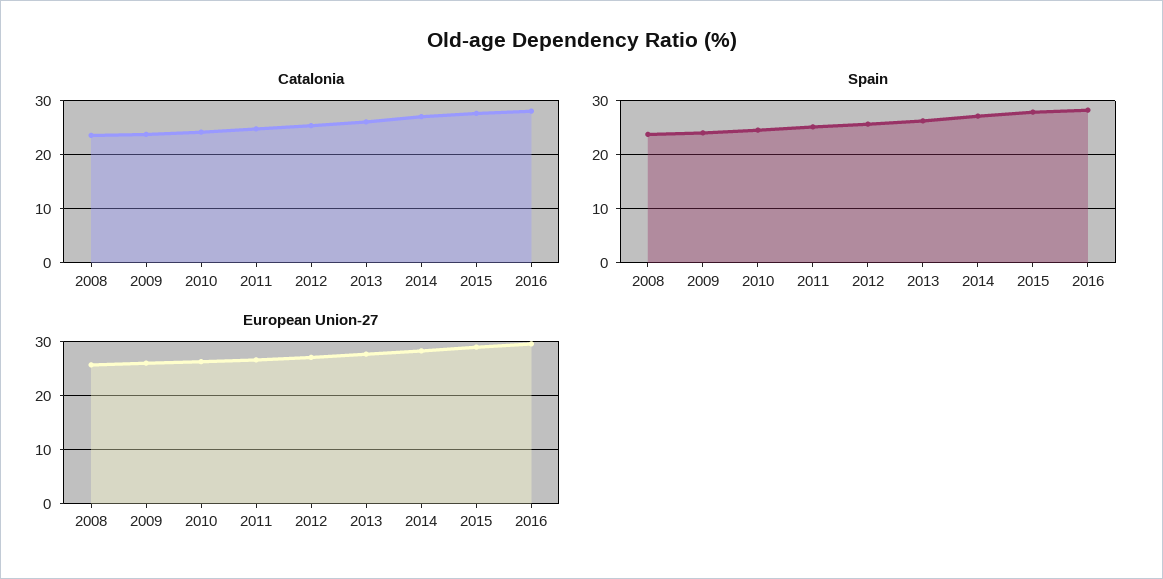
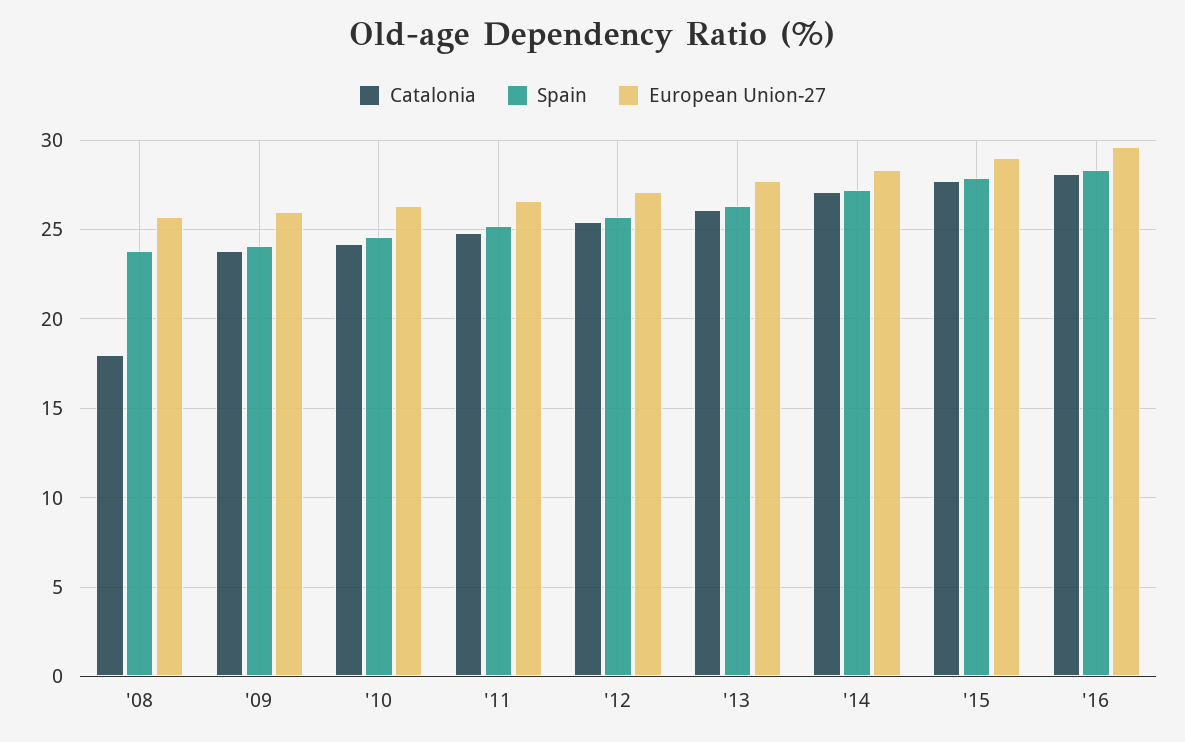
Catalonia, 2008: 24 -> 18

